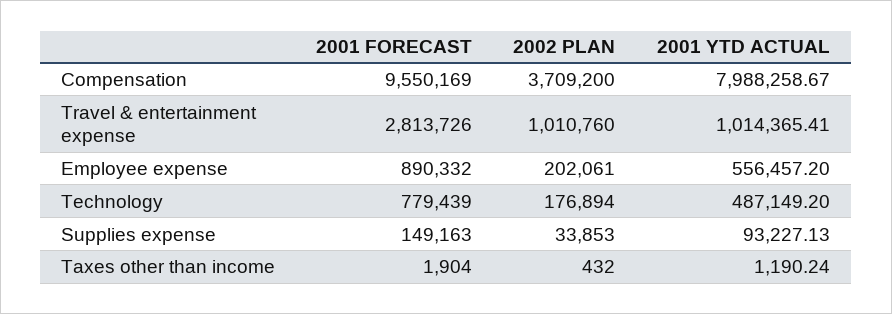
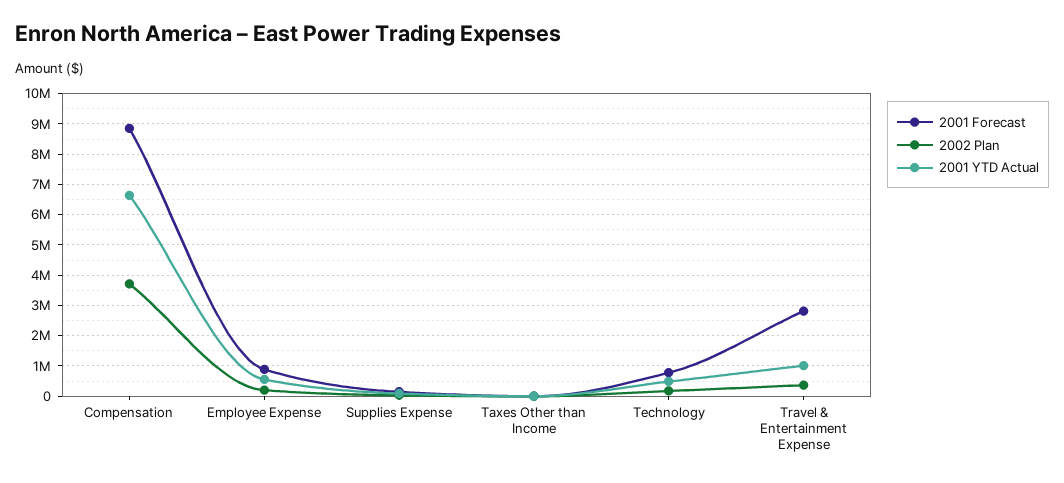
2001 FORECAST, Compensation: 9550169 -> 8800000
2001 YTD ACTUAL, Compensation: 7988258.67 -> 6600000
2002 PLAN, Travel & entertainment expense: 1010760 -> 400000

